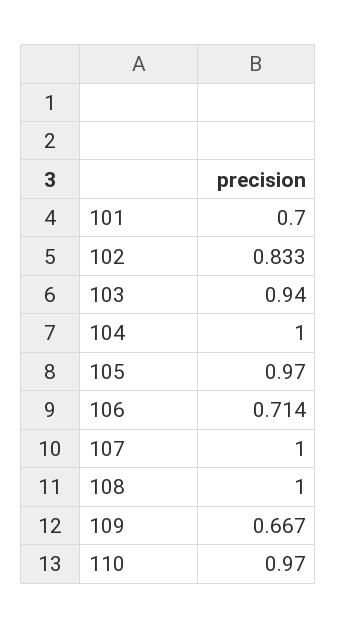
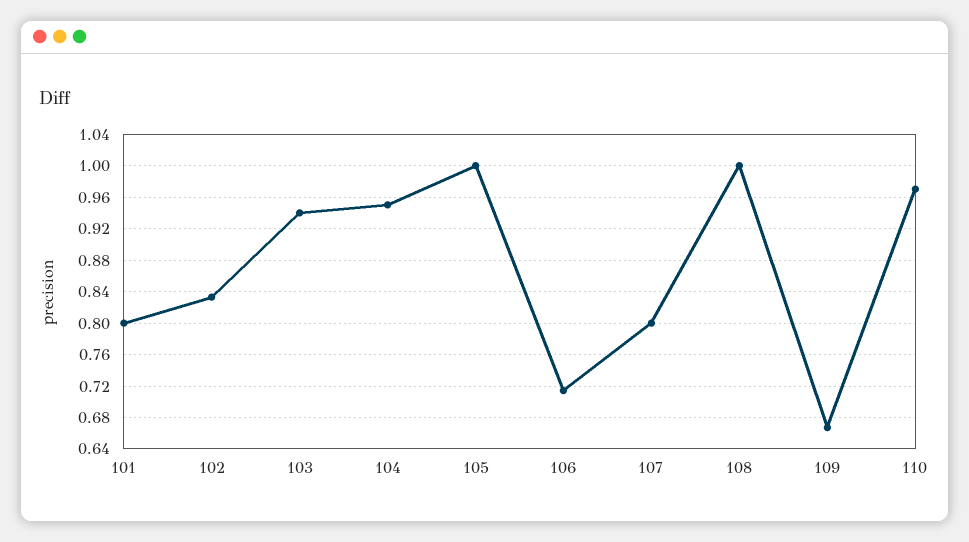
101: 0.7 -> 0.8
104: 1 -> 0.95
105: 0.97 -> 1
107: 1 -> 0.8

